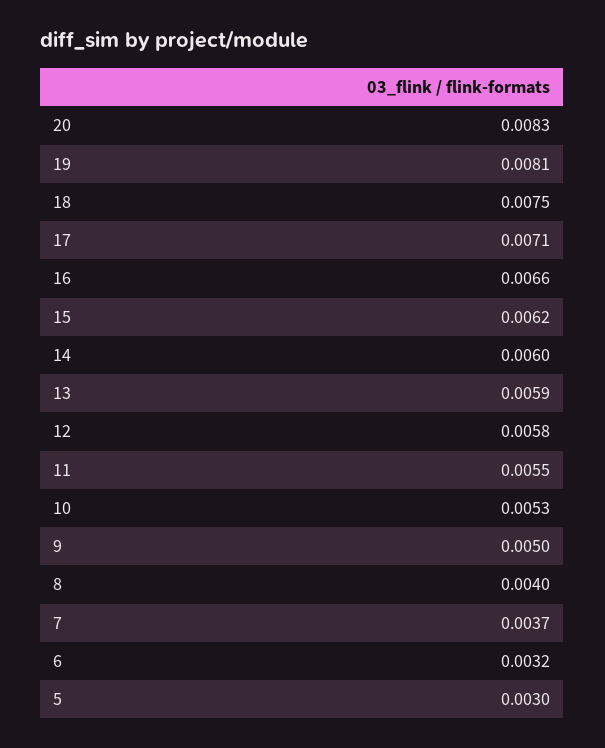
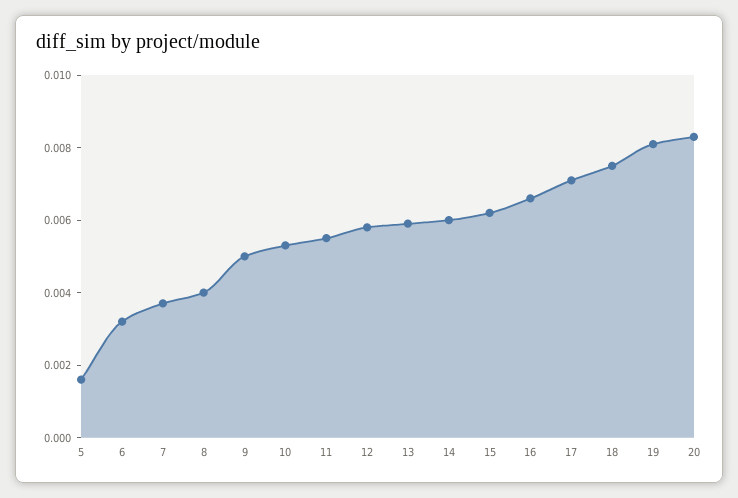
5: 0.003 -> 0.0015

